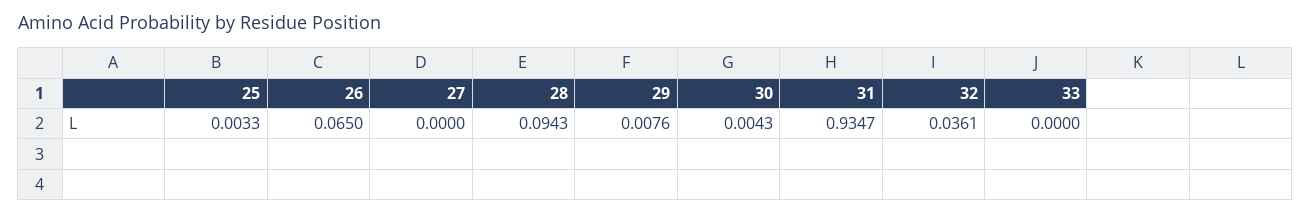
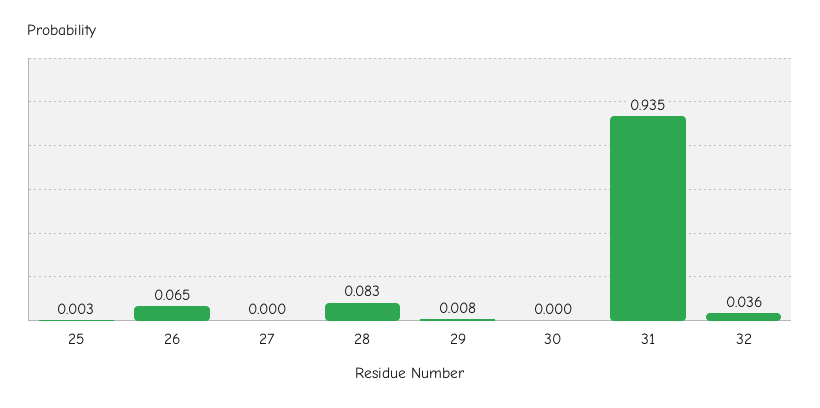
28: 0.0943 -> 0.083
30: 0.0043 -> 0
33: 0 -> none

